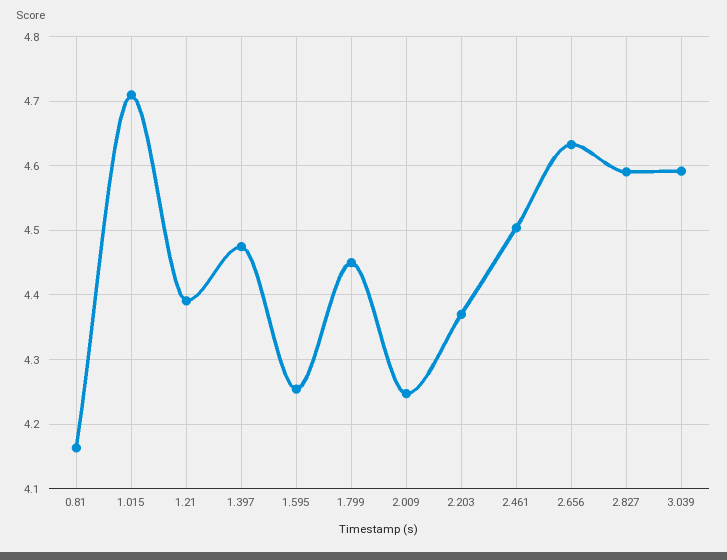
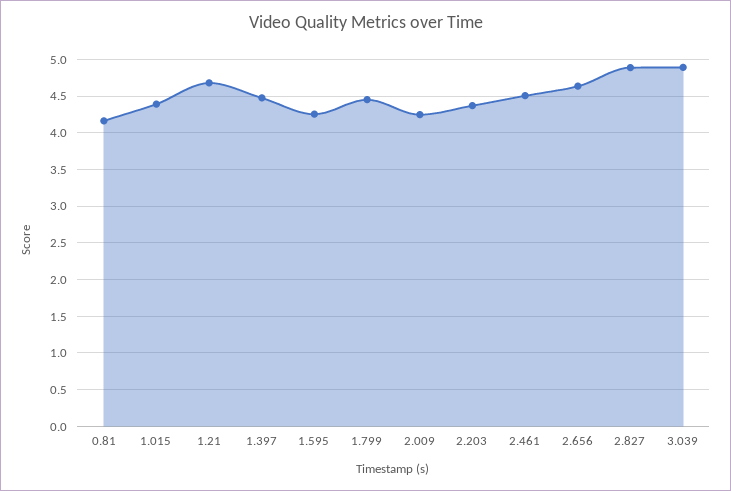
1.015: 4.71 -> 4.4
1.21: 4.39 -> 4.7
2.827: 4.59 -> 4.9
3.039: 4.59 -> 4.9

